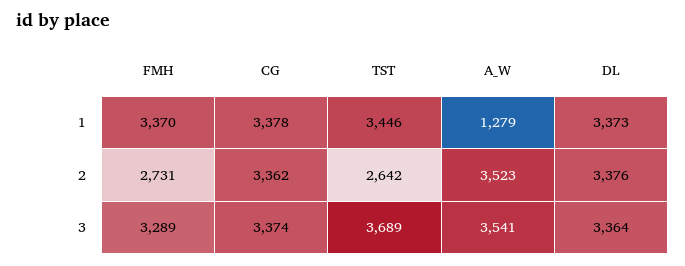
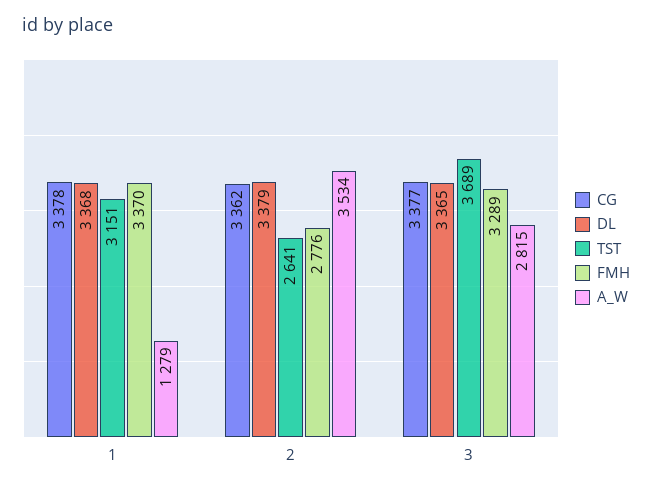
TST, 1: 3446 -> 3151
DL, 1: 3373 -> 3368
FMH, 2: 2731 -> 2776
TST, 2: 2642 -> 2641
A_W, 2: 3523 -> 3534
DL, 2: 3376 -> 3379
CG, 3: 3374 -> 3377
A_W, 3: 3541 -> 2815
DL, 3: 3364 -> 3365

